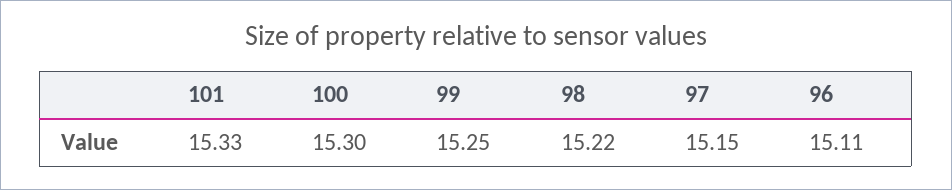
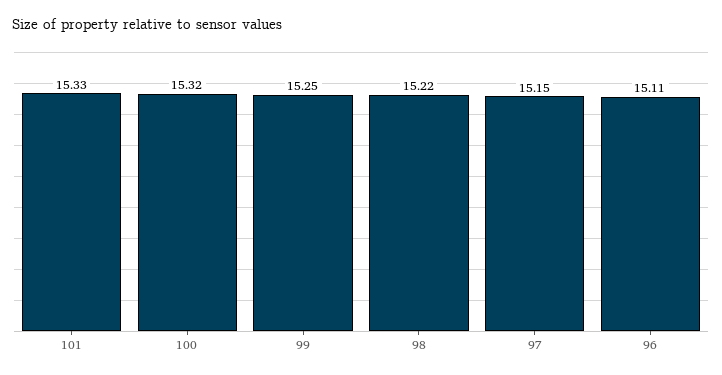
100: 15.3 -> 15.32

